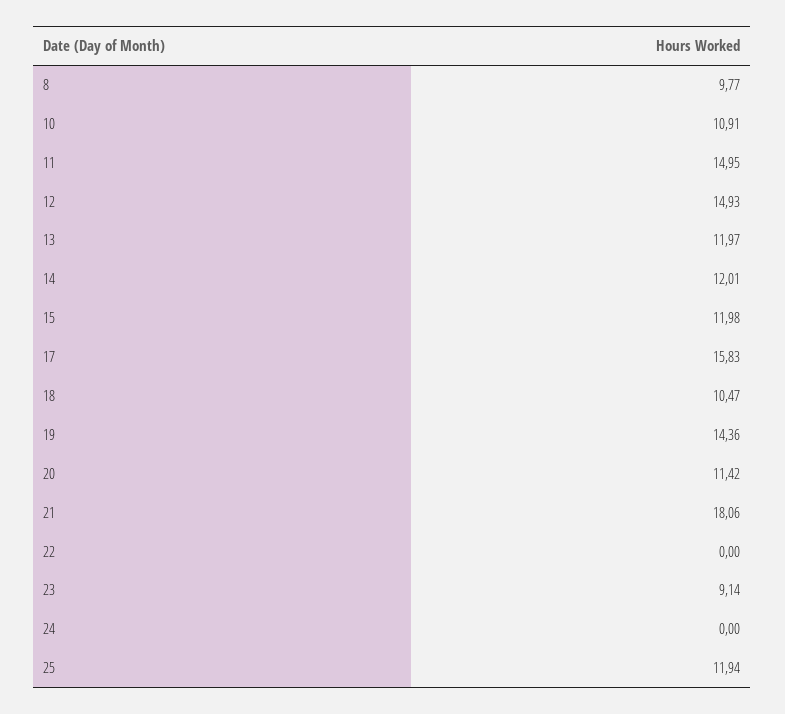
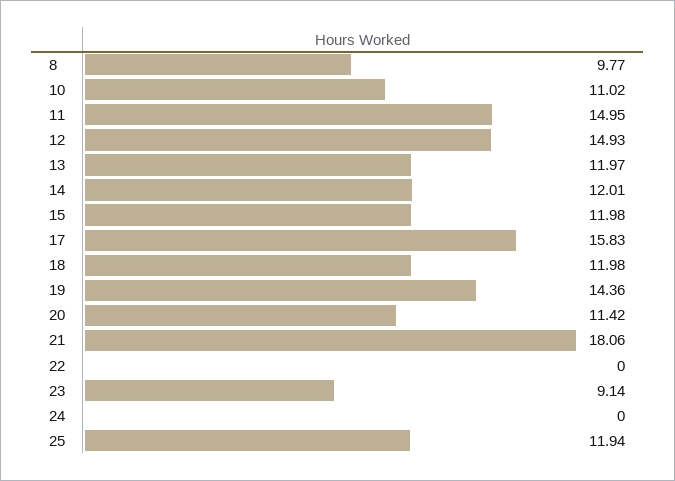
10: 10.91 -> 11.02
18: 10.47 -> 11.98

